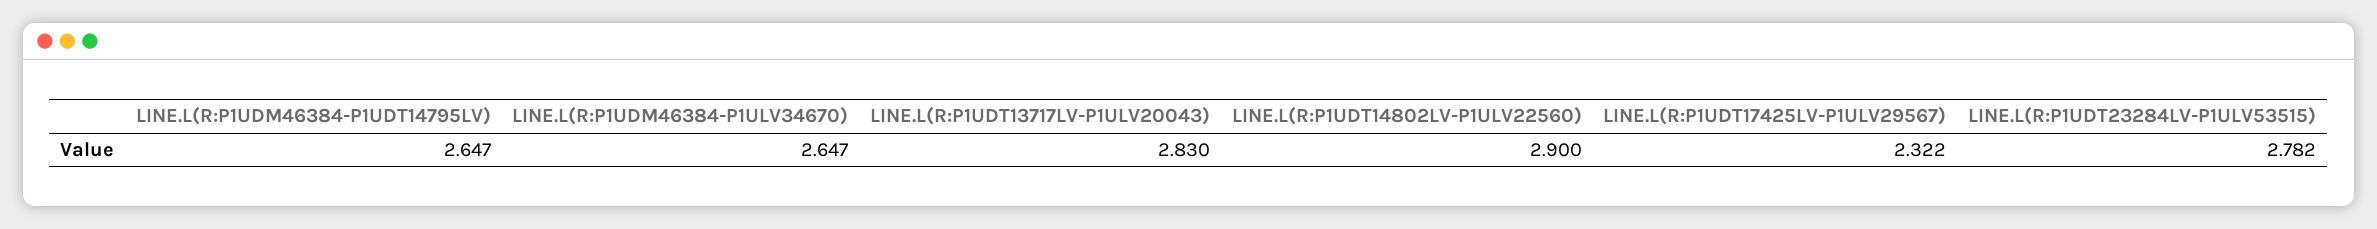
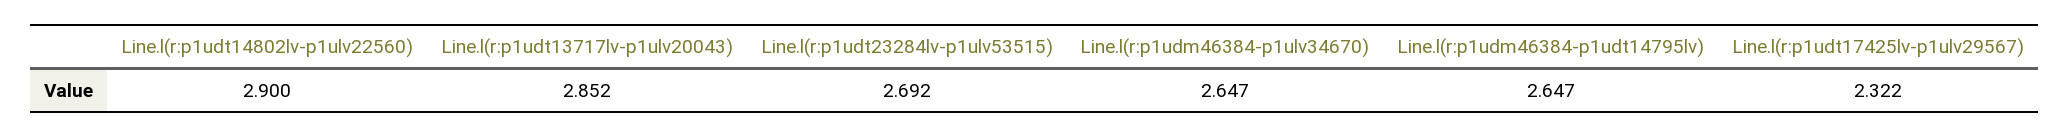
LINE.L(R:P1UDT13717LV-P1ULV20043): 2.83 -> 2.852
LINE.L(R:P1UDT23284LV-P1ULV53515): 2.782 -> 2.692

